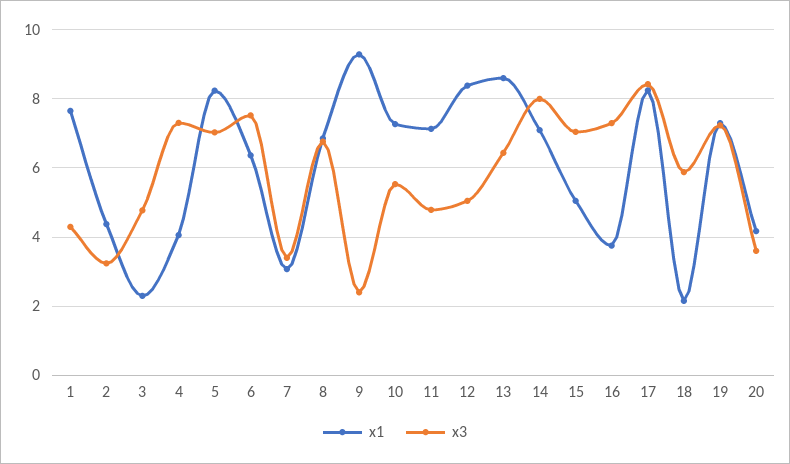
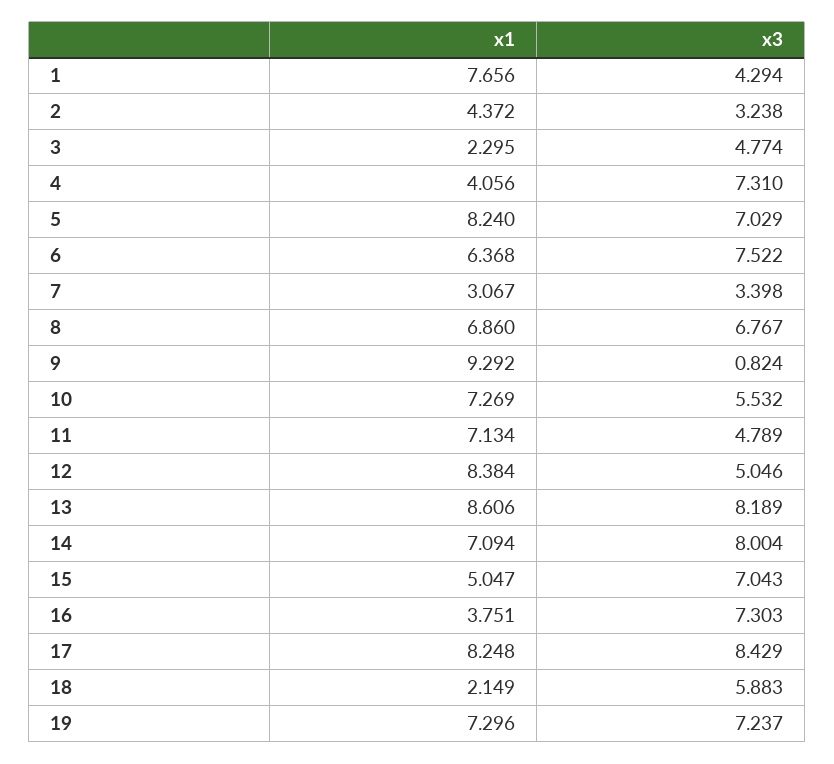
x3, 9: 2.4 -> 0.824
x3, 13: 6.4 -> 8.189
x1, 20: 4.2 -> none
x3, 20: 3.6 -> none

